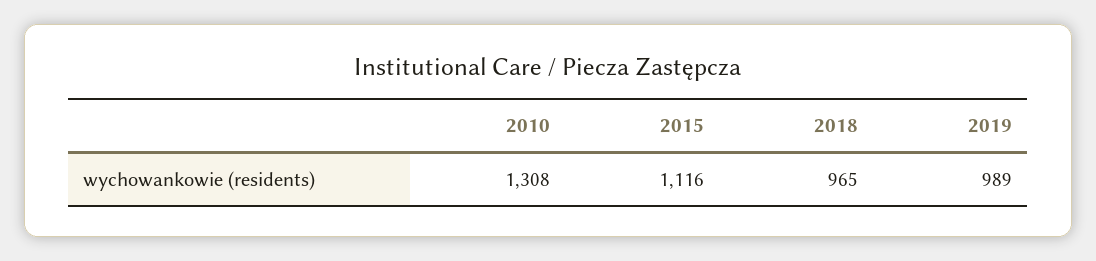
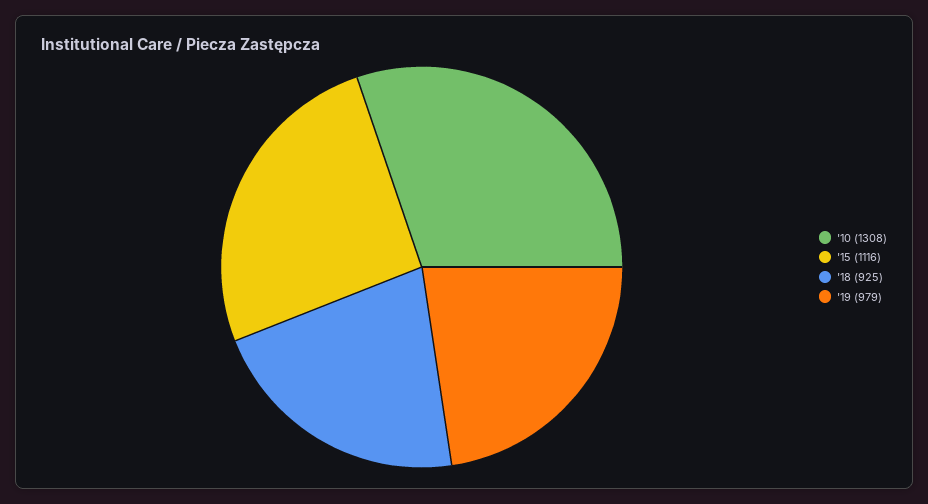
2018: 965 -> 925
2019: 989 -> 979

